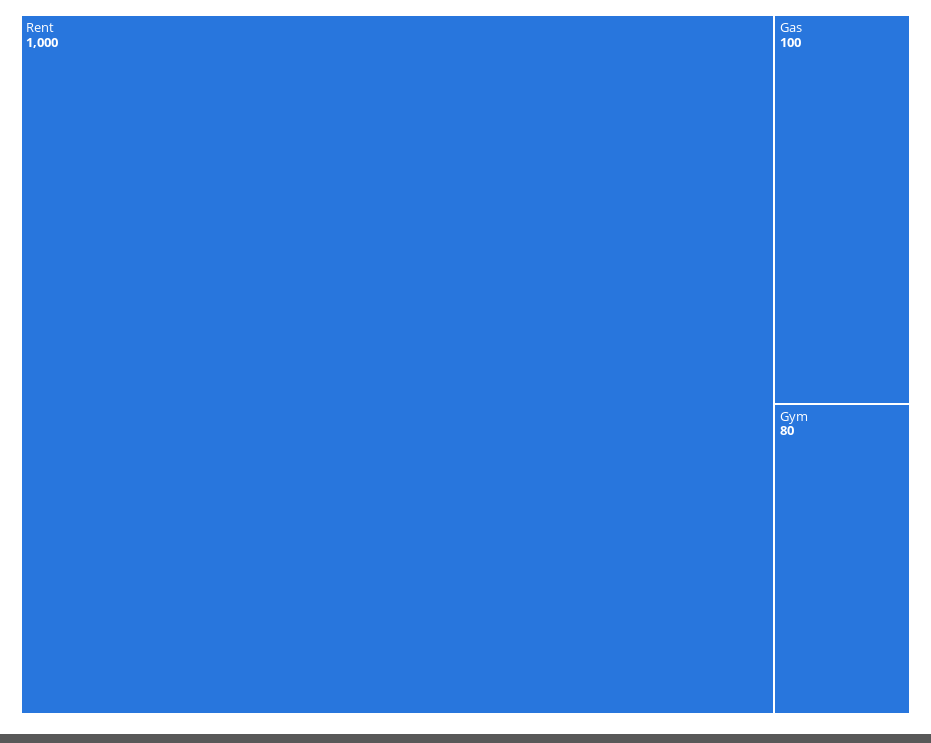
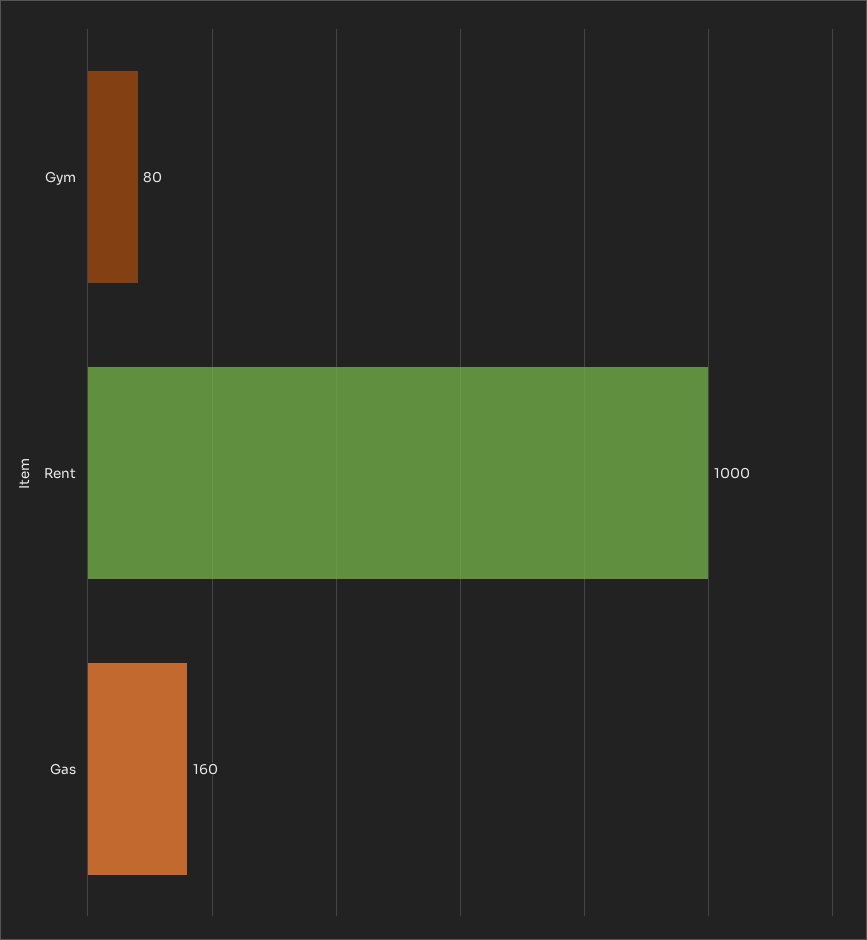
Gas: 100 -> 160

